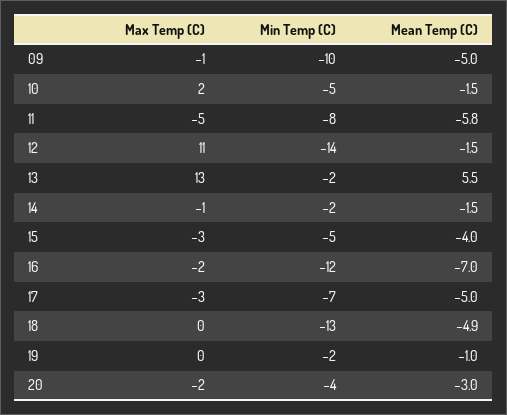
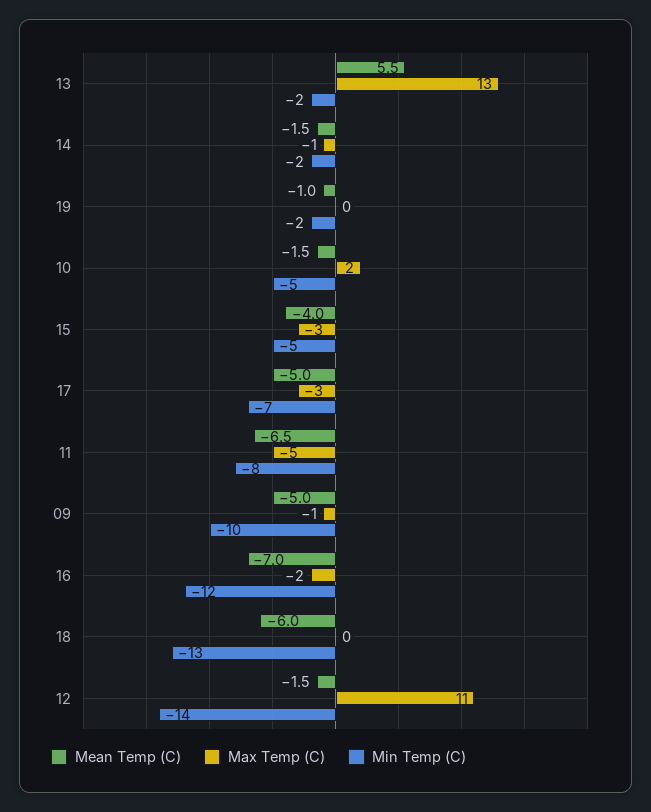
Mean Temp (C), 11: -5.8 -> -6.5
Mean Temp (C), 18: -4.9 -> -6
Max Temp (C), 20: -2 -> none
Min Temp (C), 20: -4 -> none
Mean Temp (C), 20: -3 -> none

